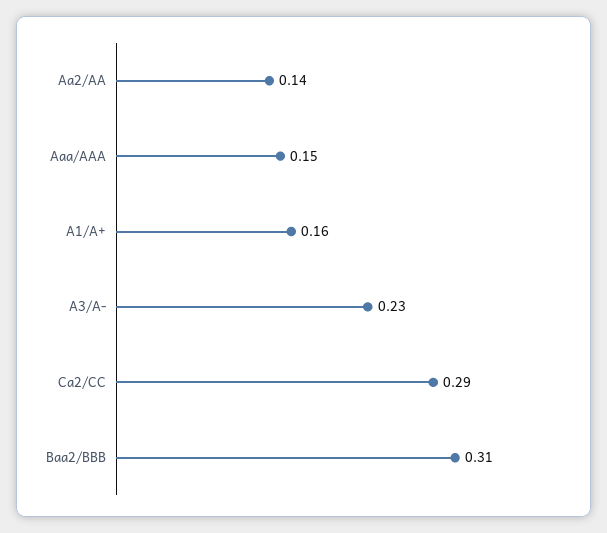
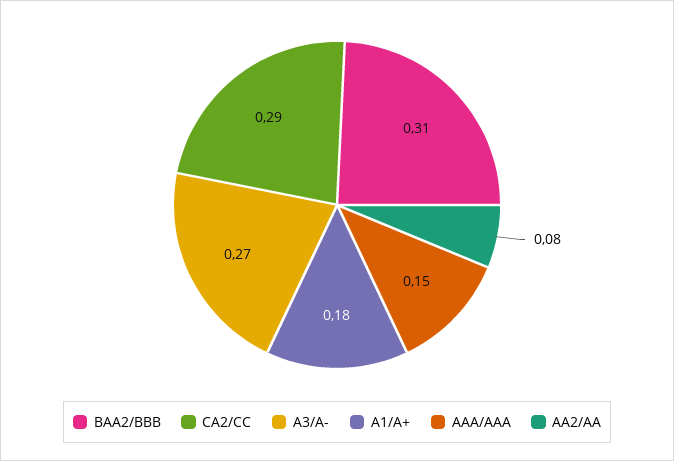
Aa2/AA: 0.14 -> 0.08
A1/A+: 0.16 -> 0.18
A3/A-: 0.23 -> 0.27

